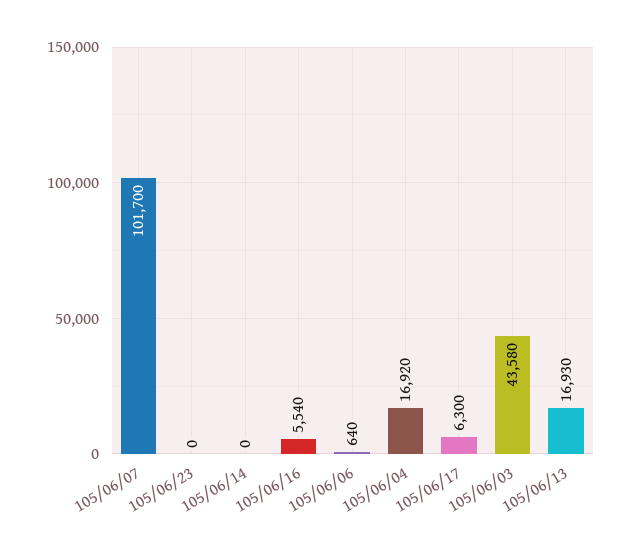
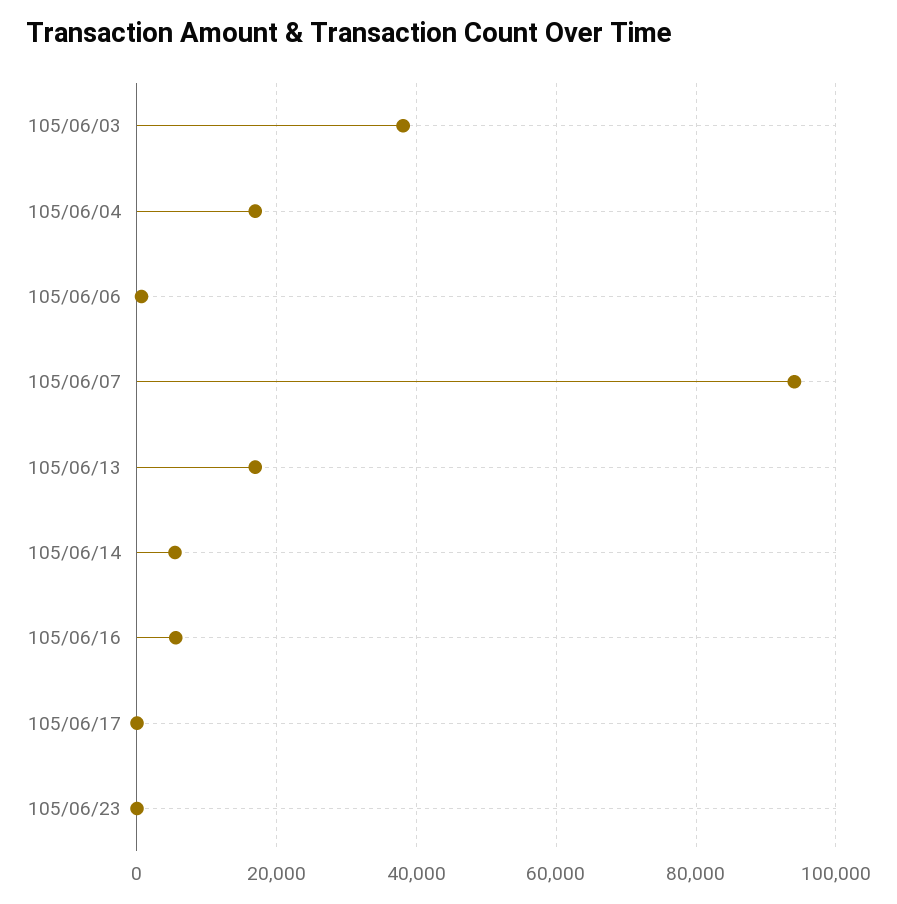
105/06/07: 101700 -> 94000
105/06/14: 0 -> 6000
105/06/17: 6300 -> 0
105/06/03: 43580 -> 38000

